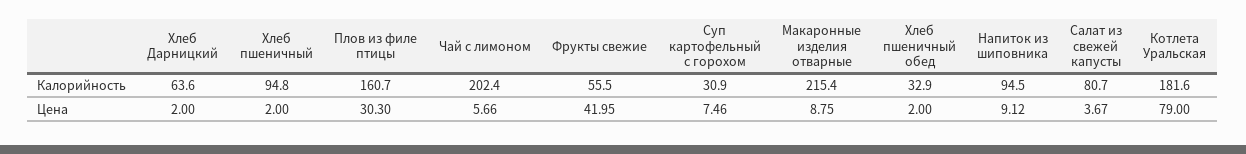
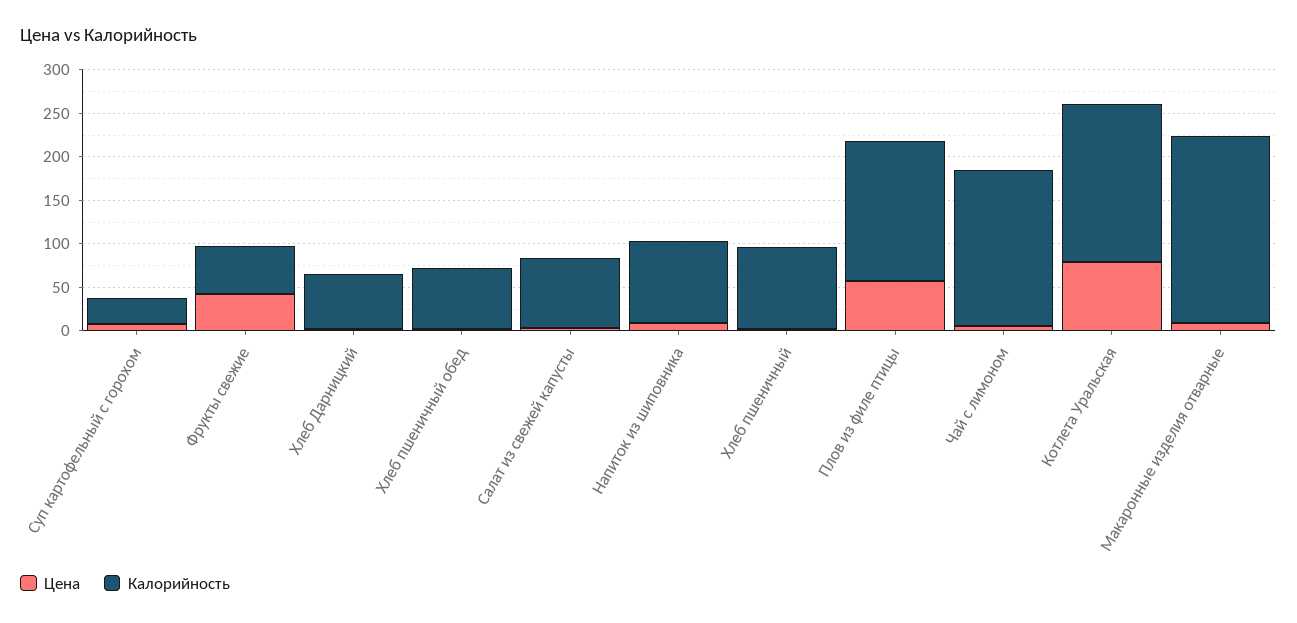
Калорийность, Чай с лимоном: 202.4 -> 180
Калорийность, Хлеб пшеничный обед: 32.9 -> 70
Цена, Плов из филе птицы: 30.3 -> 60

